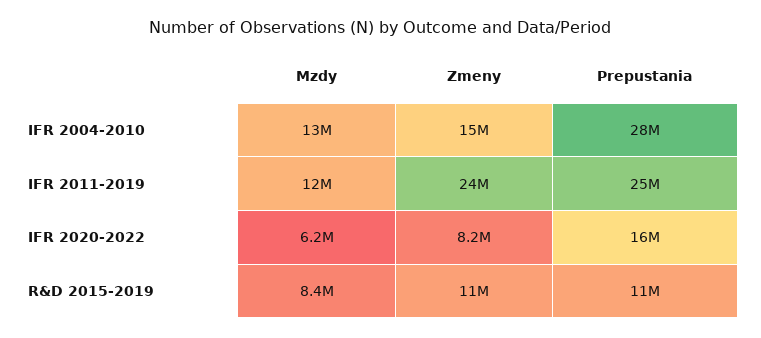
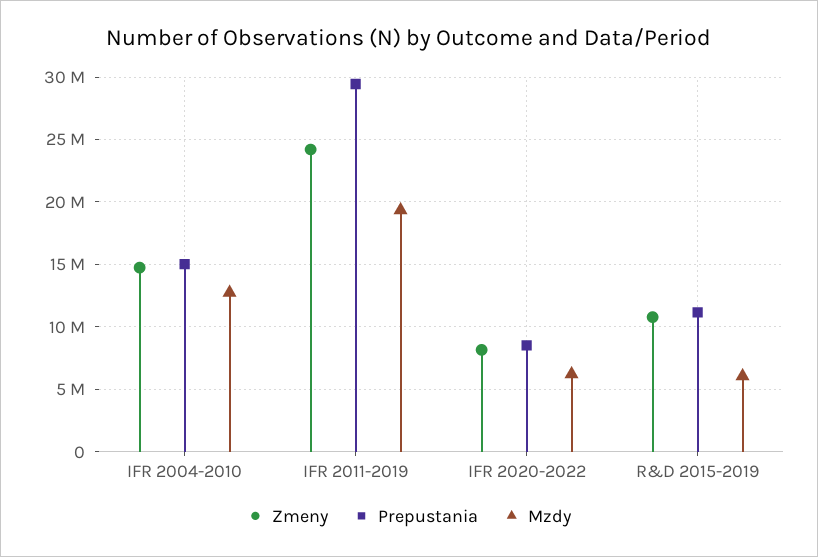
Prepustania, IFR 2004-2010: 28000000 -> 15000000
Mzdy, IFR 2011-2019: 12000000 -> 19500000
Prepustania, IFR 2011-2019: 25000000 -> 29500000
Prepustania, IFR 2020-2022: 16000000 -> 8500000
Mzdy, R&D 2015-2019: 8400000 -> 6000000

